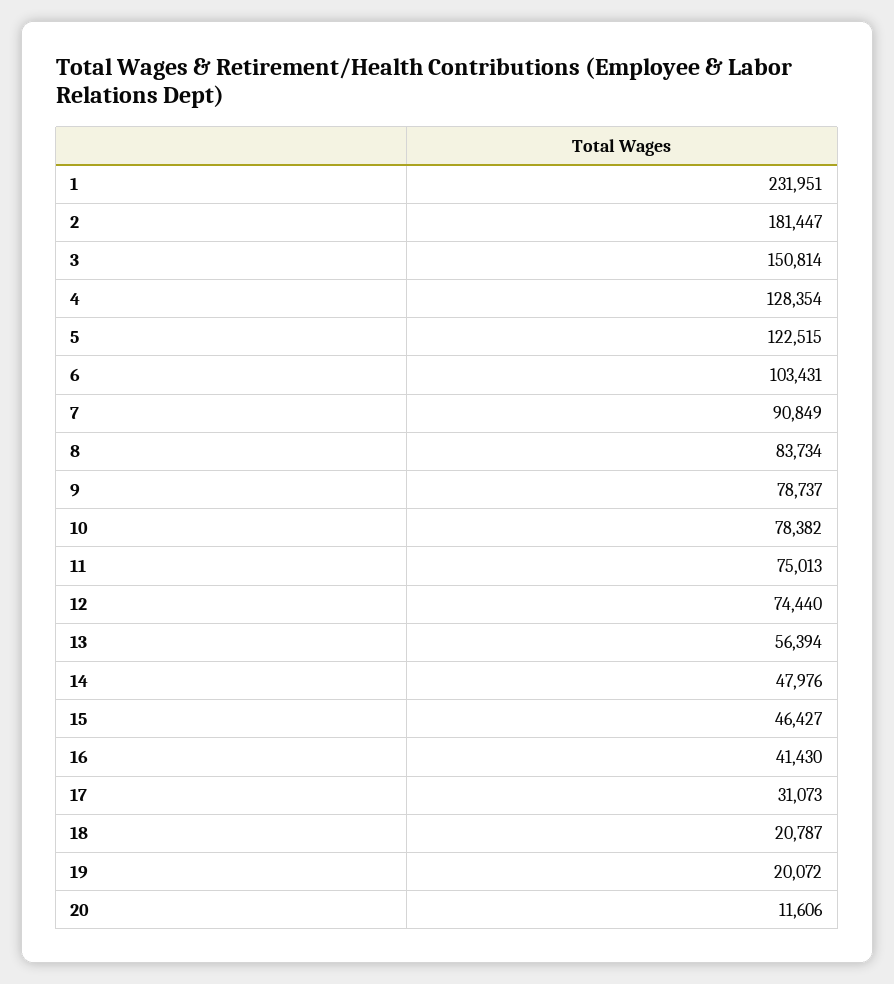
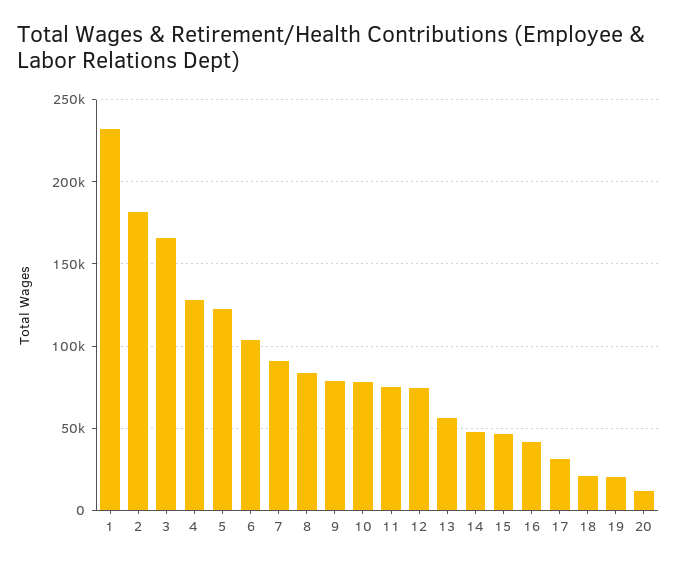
3: 150814 -> 165000

